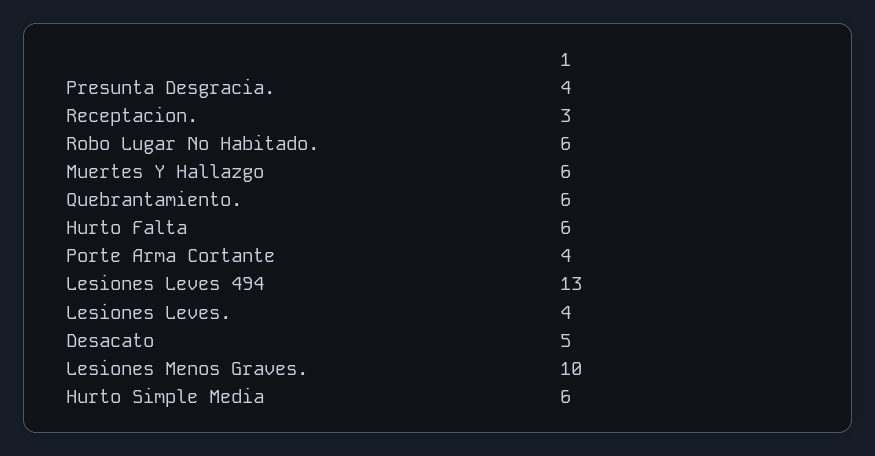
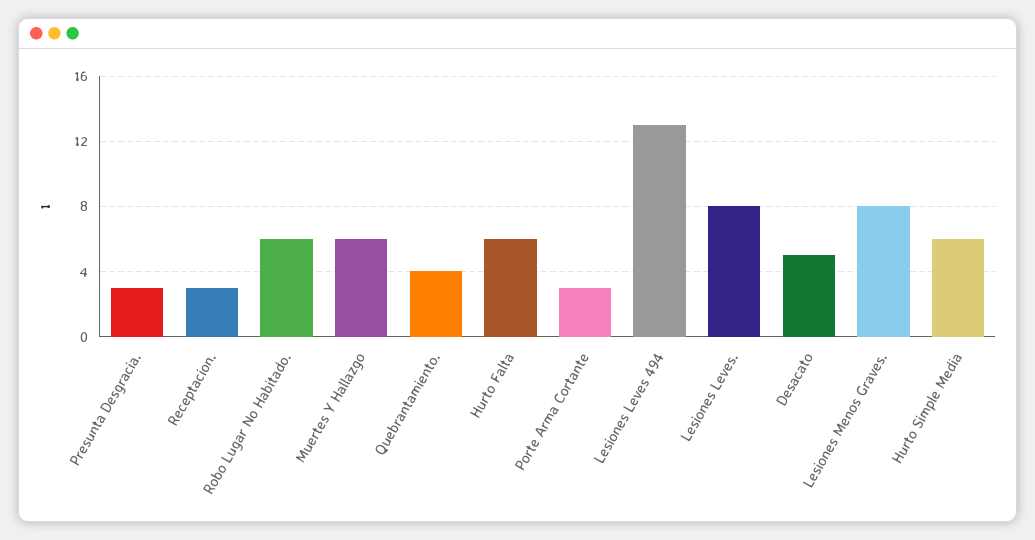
Presunta Desgracia.: 4 -> 3
Quebrantamiento.: 6 -> 4
Porte Arma Cortante: 4 -> 3
Lesiones Leves.: 4 -> 8
Lesiones Menos Graves.: 10 -> 8

